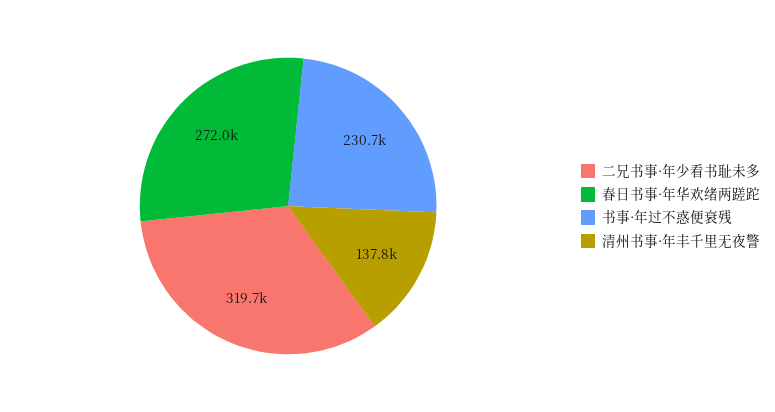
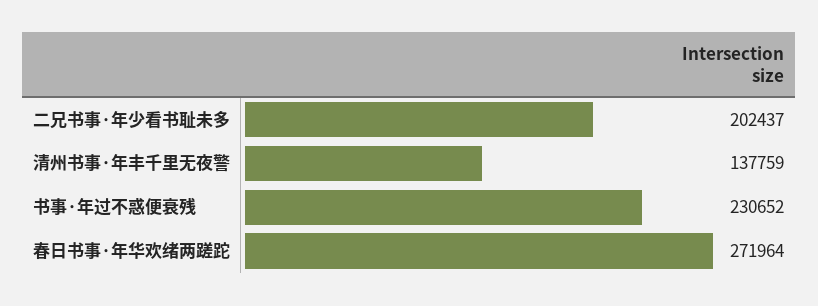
二兄书事·年少看书耻未多: 319700 -> 202437

